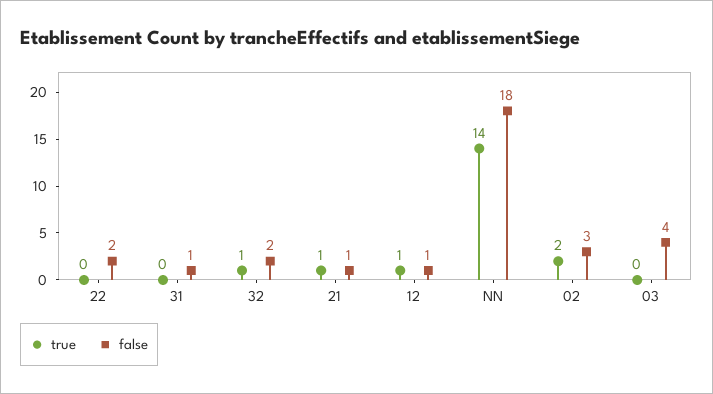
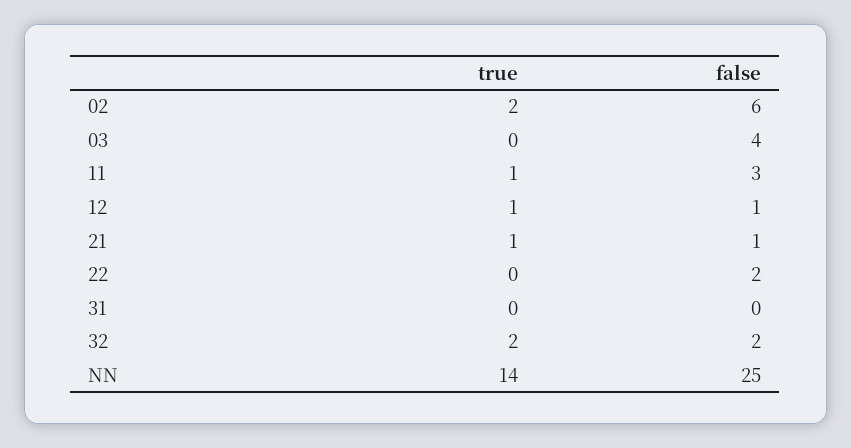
false, 31: 1 -> 0
true, 32: 1 -> 2
false, NN: 18 -> 25
false, 02: 3 -> 6
true, 11: none -> 1
false, 11: none -> 3

